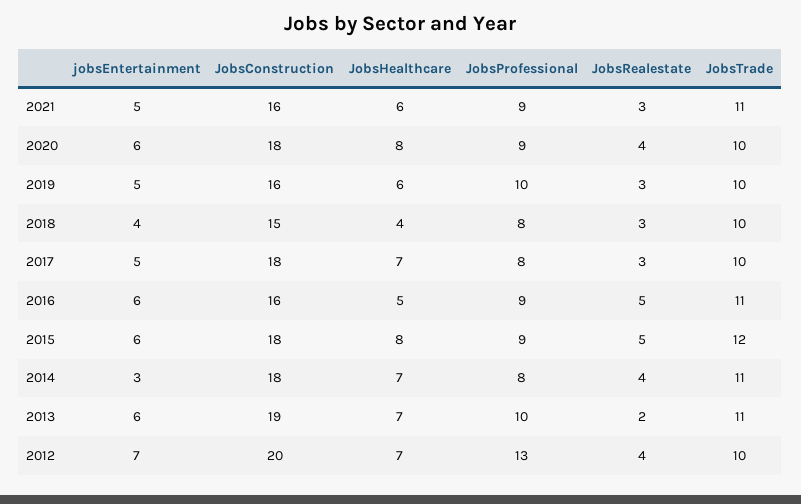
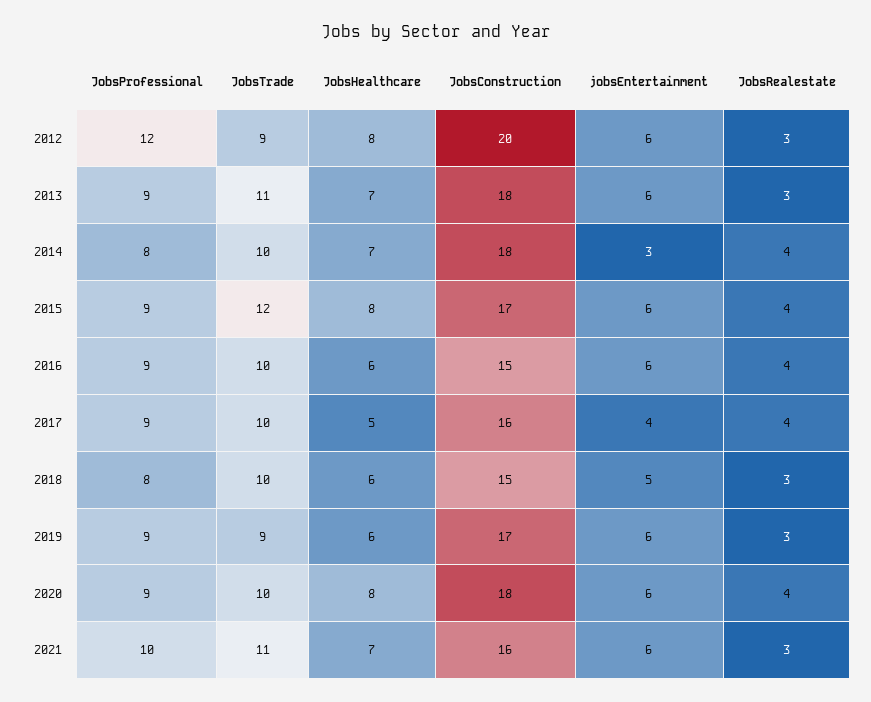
jobsEntertainment, 2021: 5 -> 6
JobsHealthcare, 2021: 6 -> 7
JobsProfessional, 2021: 9 -> 10
jobsEntertainment, 2019: 5 -> 6
JobsConstruction, 2019: 16 -> 17
JobsProfessional, 2019: 10 -> 9
JobsTrade, 2019: 10 -> 9
jobsEntertainment, 2018: 4 -> 5
JobsHealthcare, 2018: 4 -> 6
jobsEntertainment, 2017: 5 -> 4
JobsConstruction, 2017: 18 -> 16
JobsHealthcare, 2017: 7 -> 5
JobsProfessional, 2017: 8 -> 9
JobsRealestate, 2017: 3 -> 4
JobsConstruction, 2016: 16 -> 15
JobsHealthcare, 2016: 5 -> 6
JobsRealestate, 2016: 5 -> 4
JobsTrade, 2016: 11 -> 10
JobsConstruction, 2015: 18 -> 17
JobsRealestate, 2015: 5 -> 4
JobsTrade, 2014: 11 -> 10
JobsConstruction, 2013: 19 -> 18
JobsProfessional, 2013: 10 -> 9
JobsRealestate, 2013: 2 -> 3
jobsEntertainment, 2012: 7 -> 6
JobsHealthcare, 2012: 7 -> 8
JobsProfessional, 2012: 13 -> 12
JobsRealestate, 2012: 4 -> 3
JobsTrade, 2012: 10 -> 9

